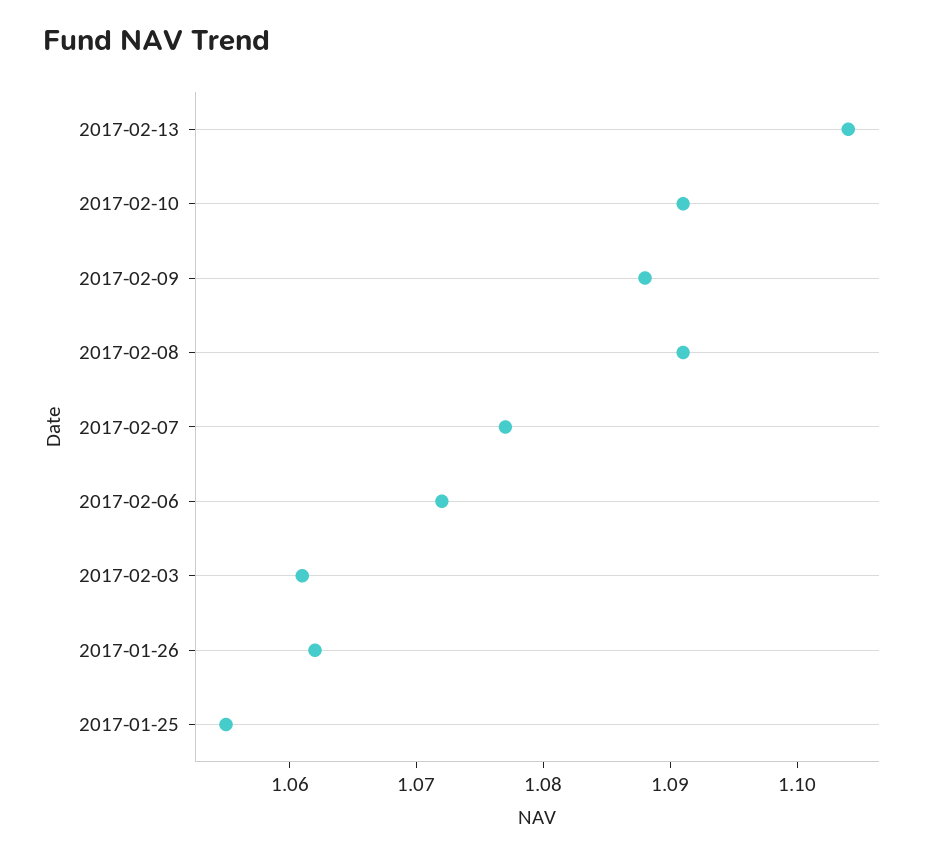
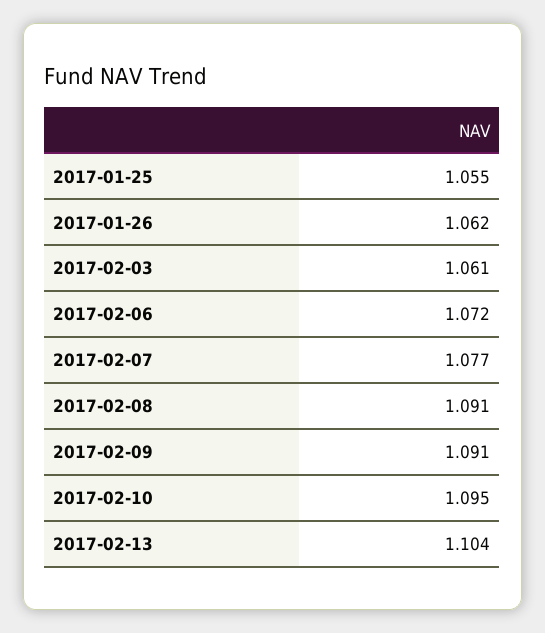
2017-02-10: 1.091 -> 1.095
2017-02-09: 1.088 -> 1.091

